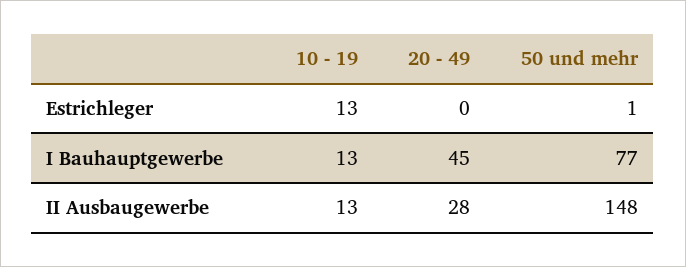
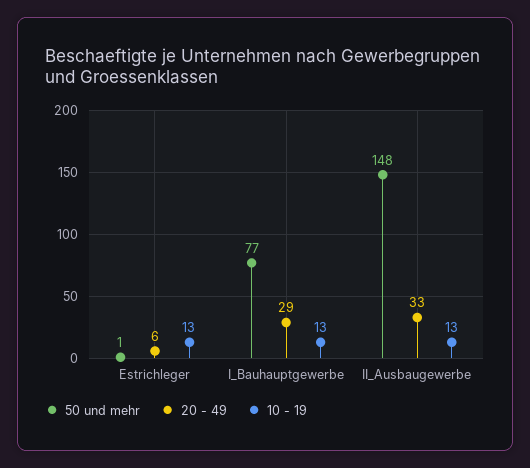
20 - 49, Estrichleger: 0 -> 6
20 - 49, I Bauhauptgewerbe: 45 -> 29
20 - 49, II Ausbaugewerbe: 28 -> 33

